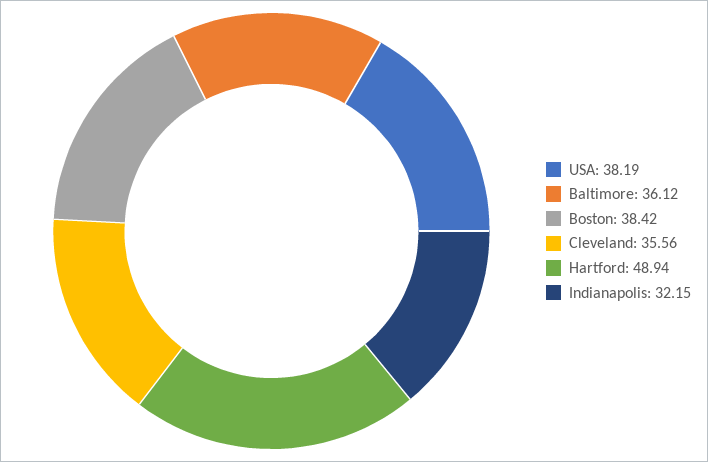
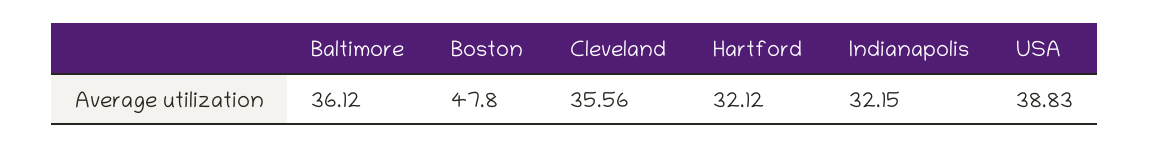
USA: 38.19 -> 38.83
Boston: 38.42 -> 47.8
Hartford: 48.94 -> 32.12

